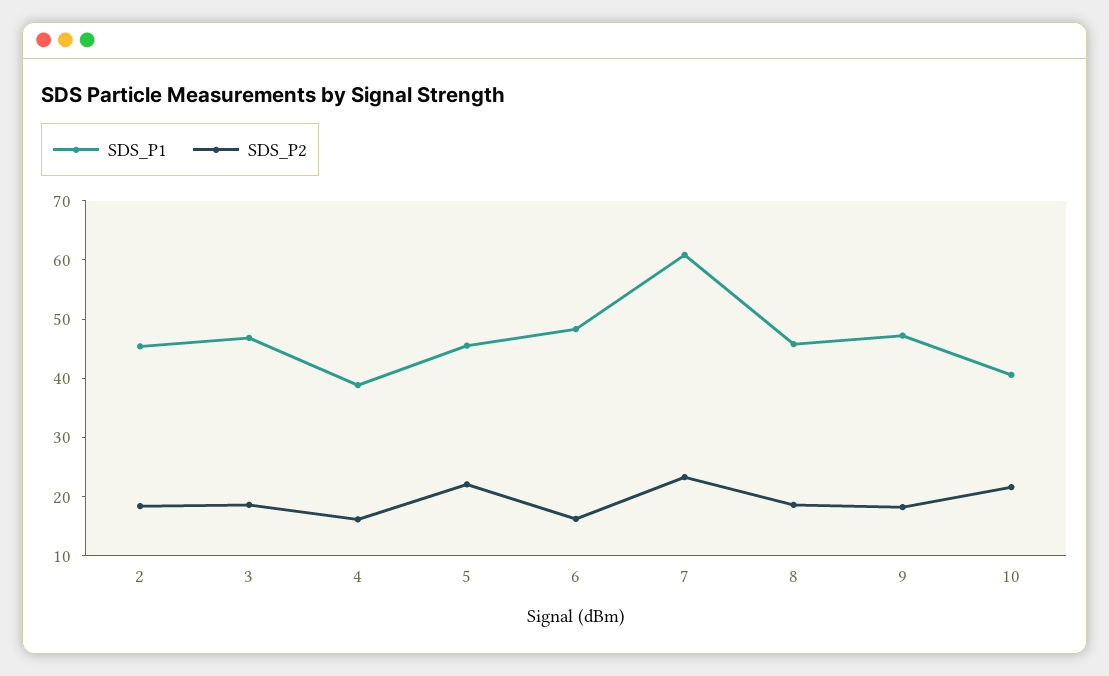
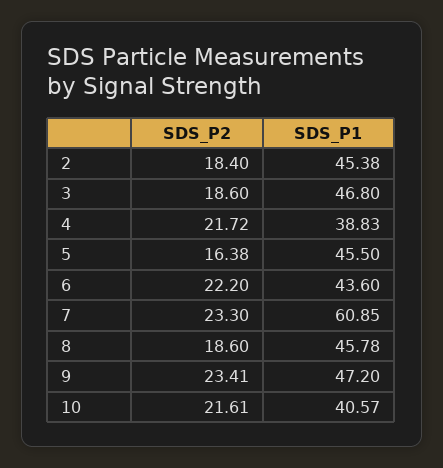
SDS_P2, 4: 16 -> 21.72
SDS_P2, 5: 22 -> 16.38
SDS_P1, 6: 48 -> 43.6
SDS_P2, 6: 16 -> 22.2
SDS_P2, 9: 18 -> 23.41

